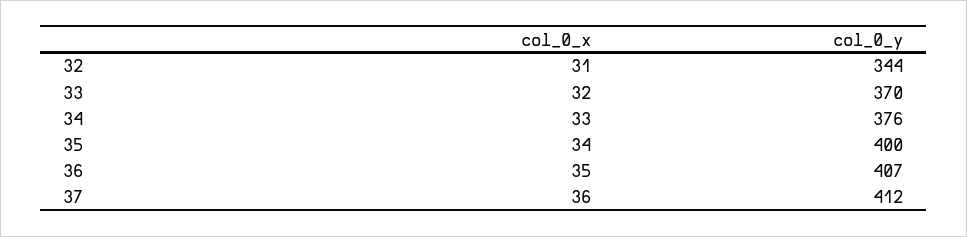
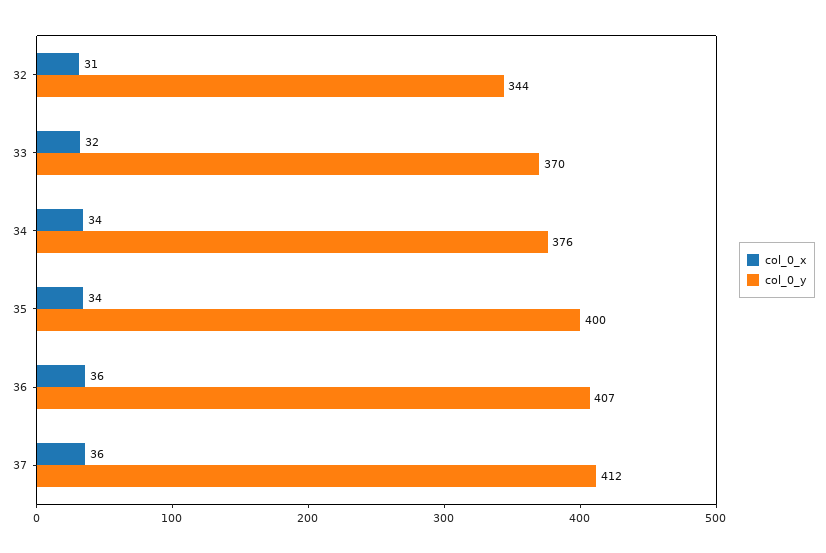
col_0_x, 34: 33 -> 34
col_0_x, 36: 35 -> 36

